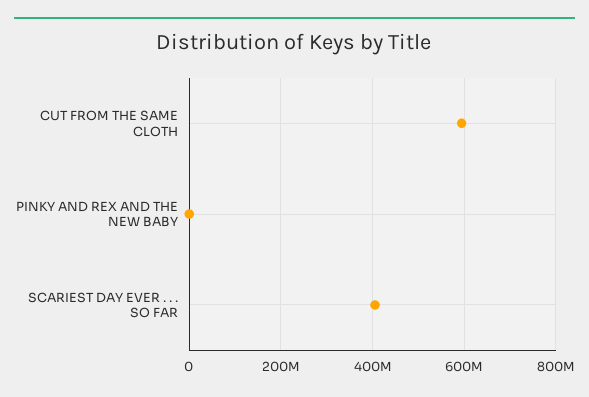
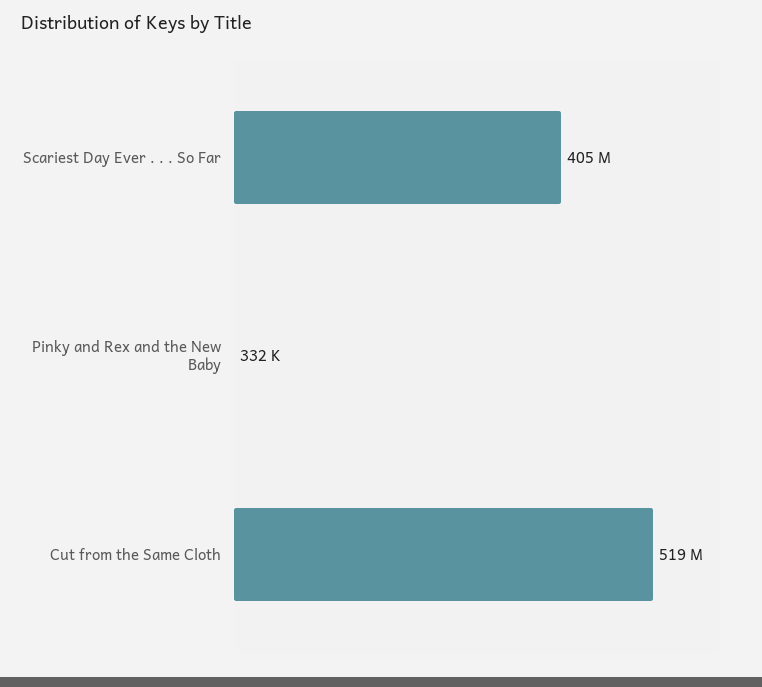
CUT FROM THE SAME CLOTH: 600000000 -> 519000000

